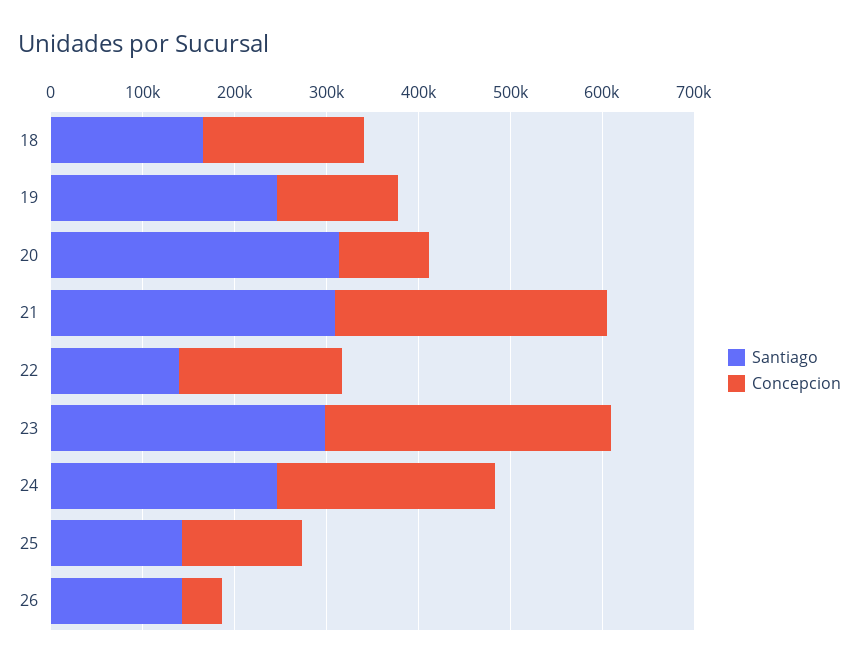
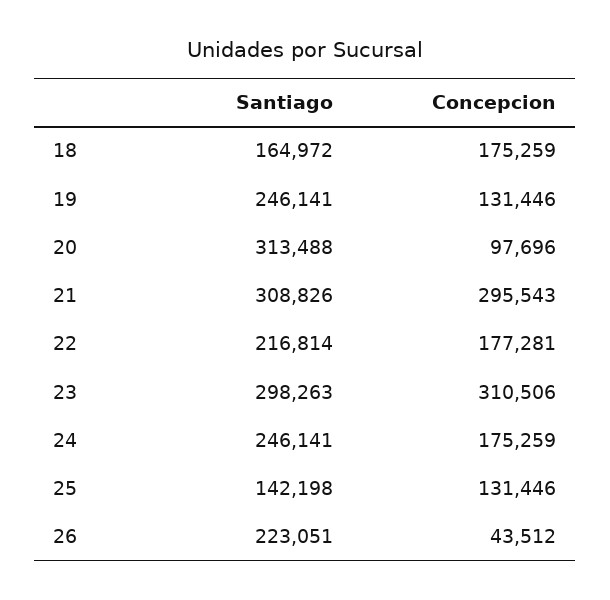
Santiago, 22: 140000 -> 216814
Concepcion, 24: 240000 -> 175259
Santiago, 26: 140000 -> 223051

